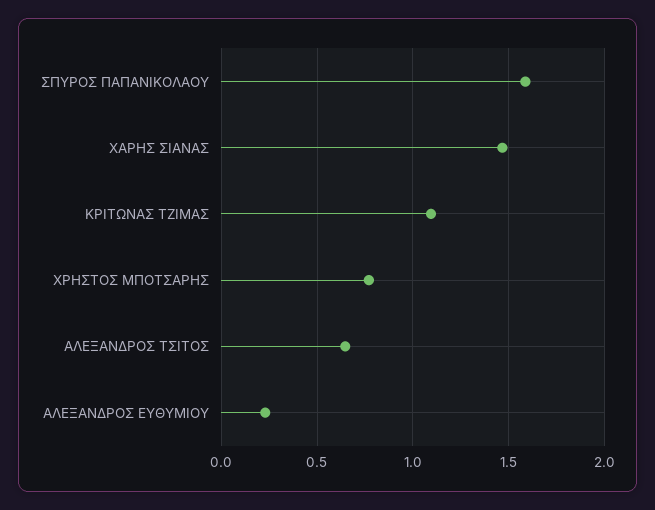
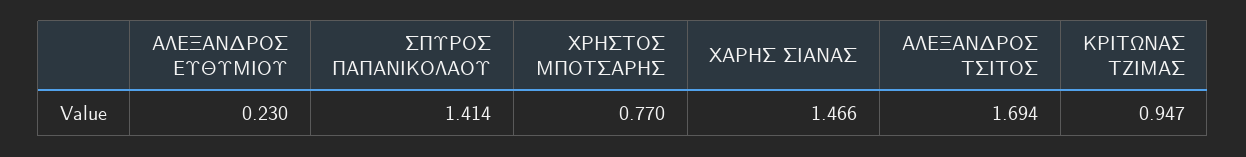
ΣΠΥΡΟΣ ΠΑΠΑΝΙΚΟΛΑΟΥ: 1.6 -> 1.414
ΚΡΙΤΩΝΑΣ ΤΖΙΜΑΣ: 1.1 -> 0.947
ΑΛΕΞΑΝΔΡΟΣ ΤΣΙΤΟΣ: 0.65 -> 1.694

